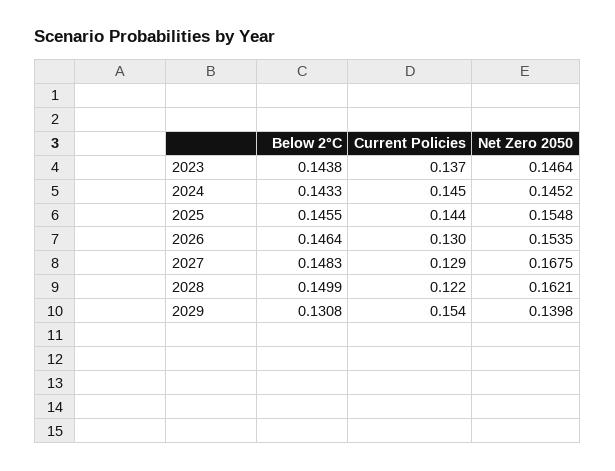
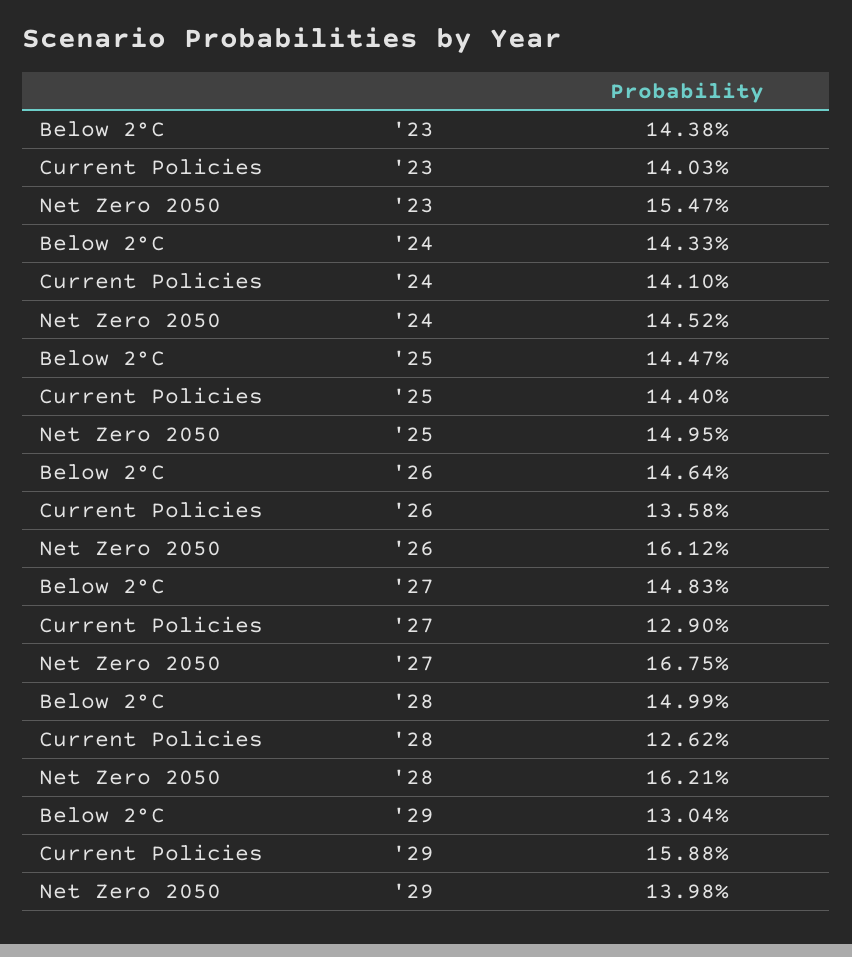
Current Policies, 2023: 0.137 -> 0.1403
Net Zero 2050, 2023: 0.1464 -> 0.1547
Current Policies, 2024: 0.145 -> 0.141
Below 2°C, 2025: 0.1455 -> 0.1447
Net Zero 2050, 2025: 0.1548 -> 0.1495
Current Policies, 2026: 0.13 -> 0.1358
Net Zero 2050, 2026: 0.1535 -> 0.1612
Current Policies, 2028: 0.122 -> 0.1262
Below 2°C, 2029: 0.1308 -> 0.1304
Current Policies, 2029: 0.154 -> 0.1588

